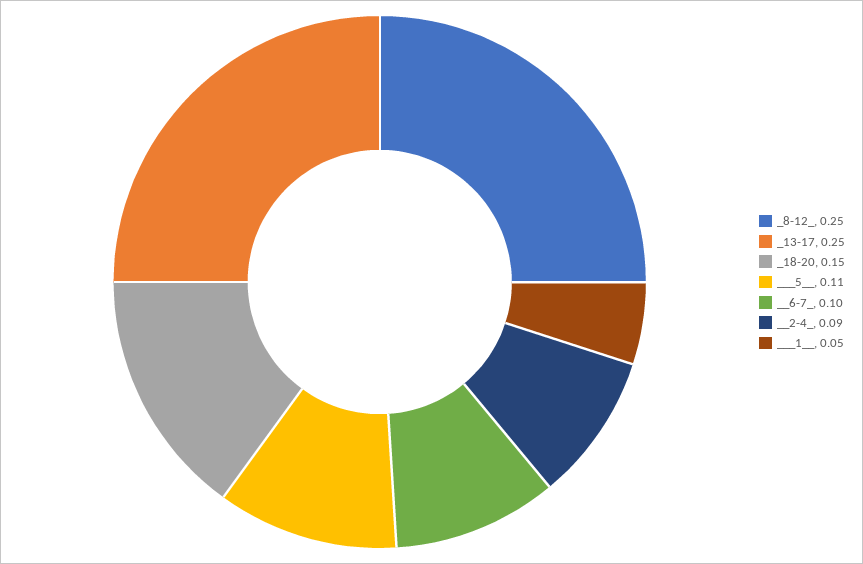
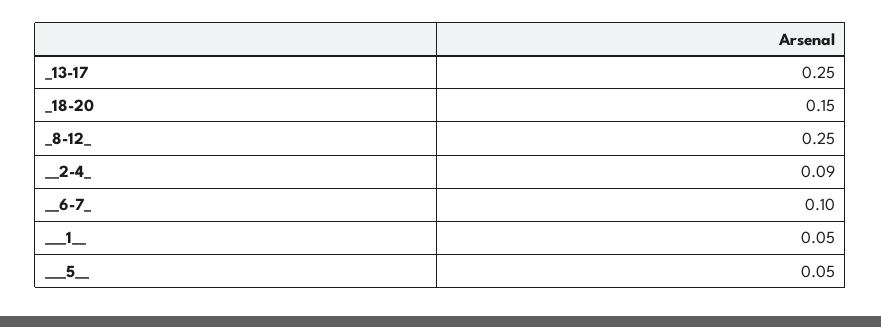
___5__: 0.11 -> 0.05

